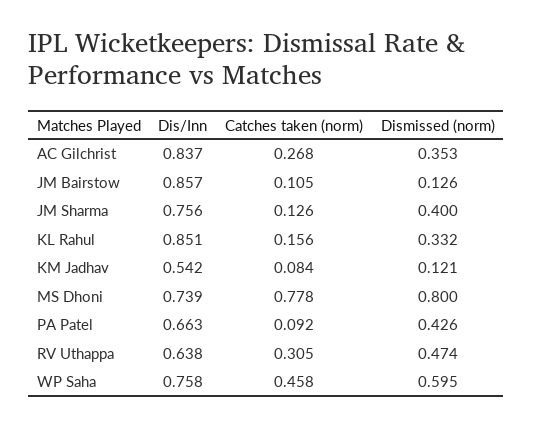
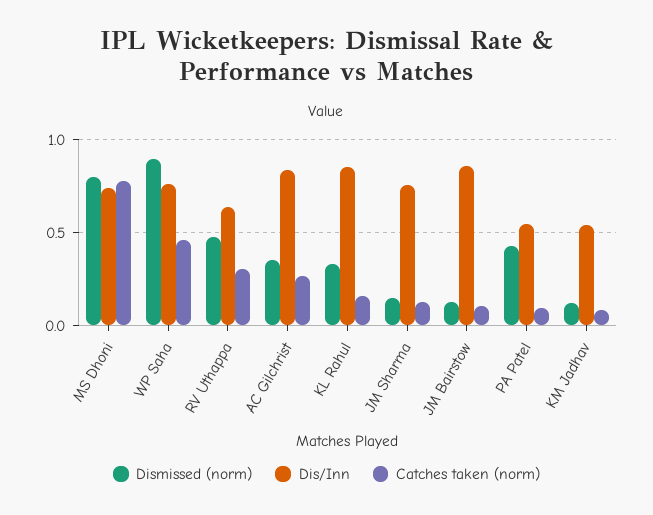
Dismissed (norm), JM Sharma: 0.4 -> 0.15
Dis/Inn, PA Patel: 0.663 -> 0.55
Dismissed (norm), WP Saha: 0.595 -> 0.9

